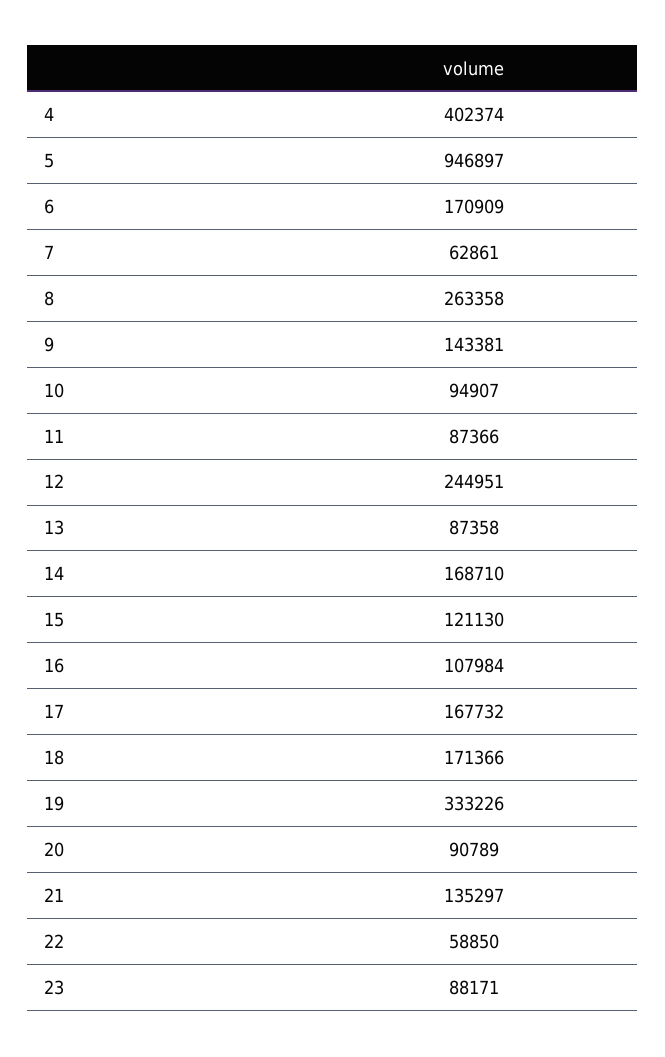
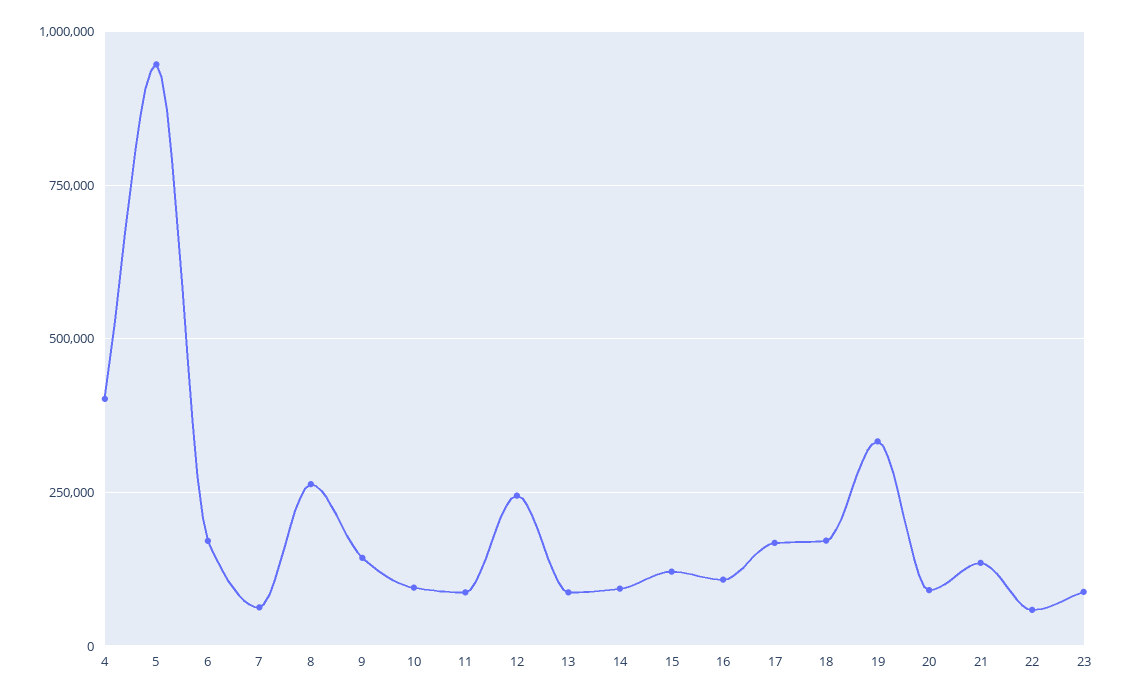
14: 168710 -> 100000

